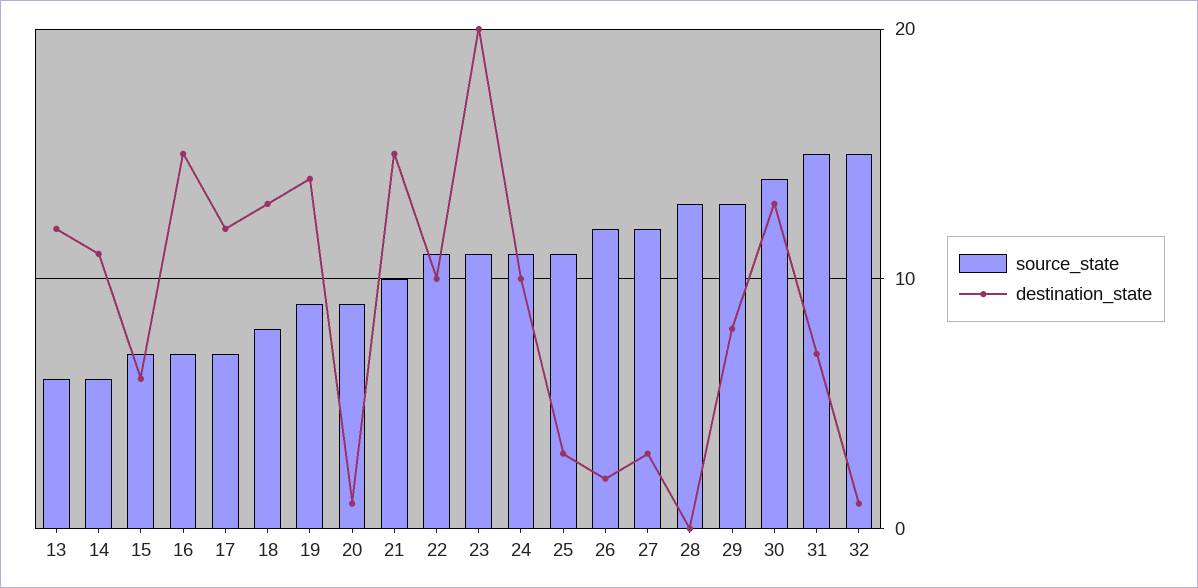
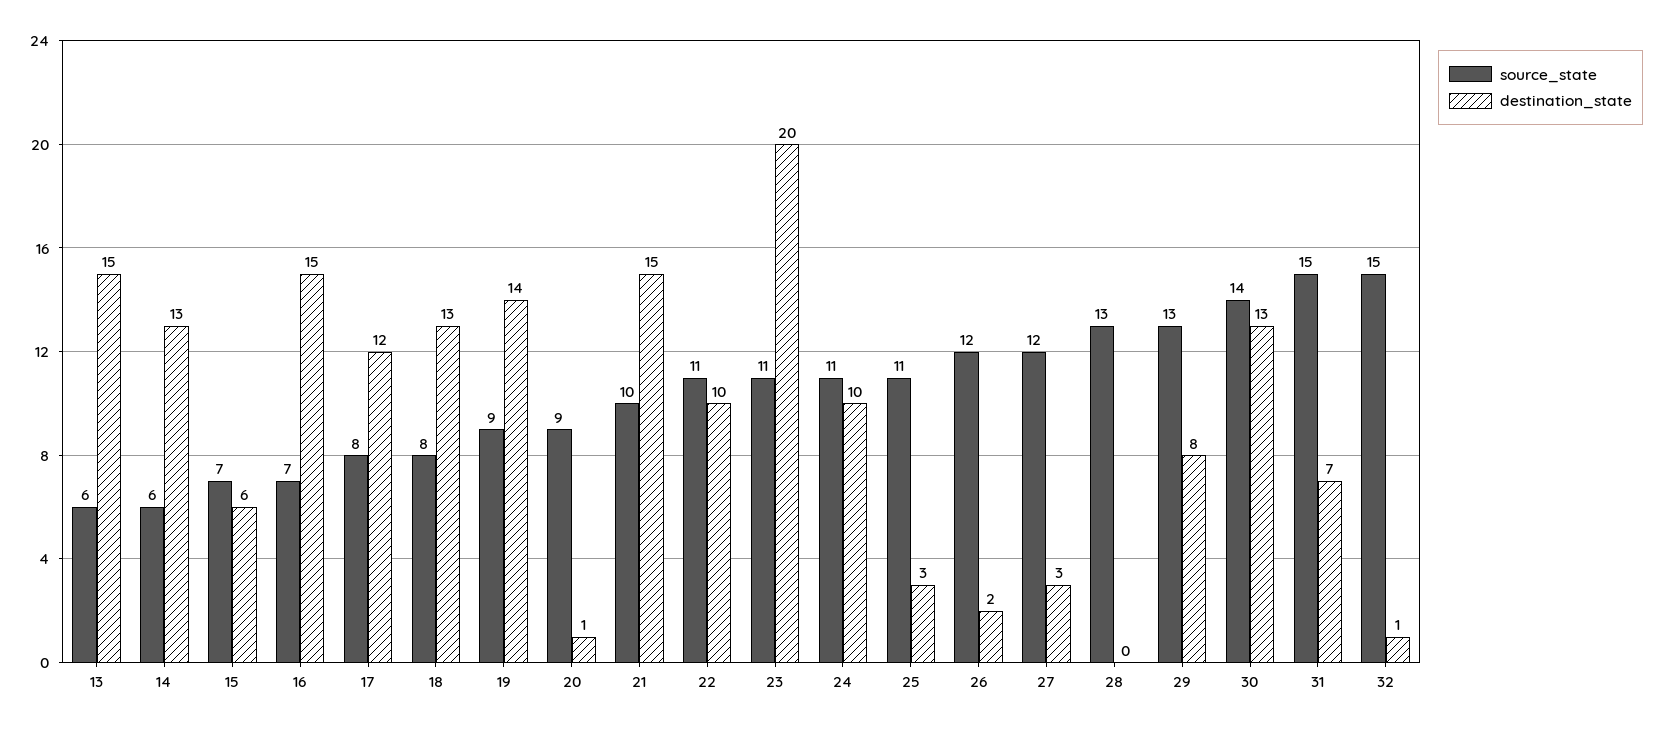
destination_state, 13: 12 -> 15
destination_state, 14: 11 -> 13
source_state, 17: 7 -> 8

